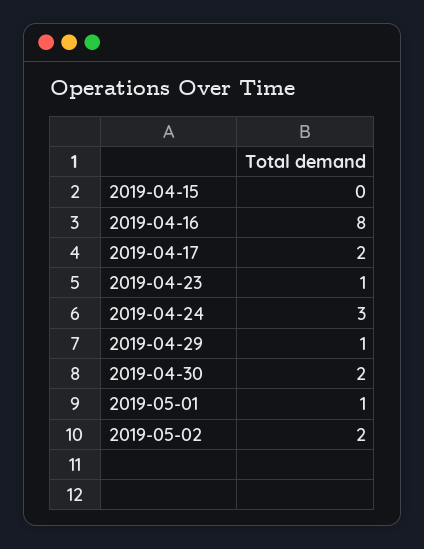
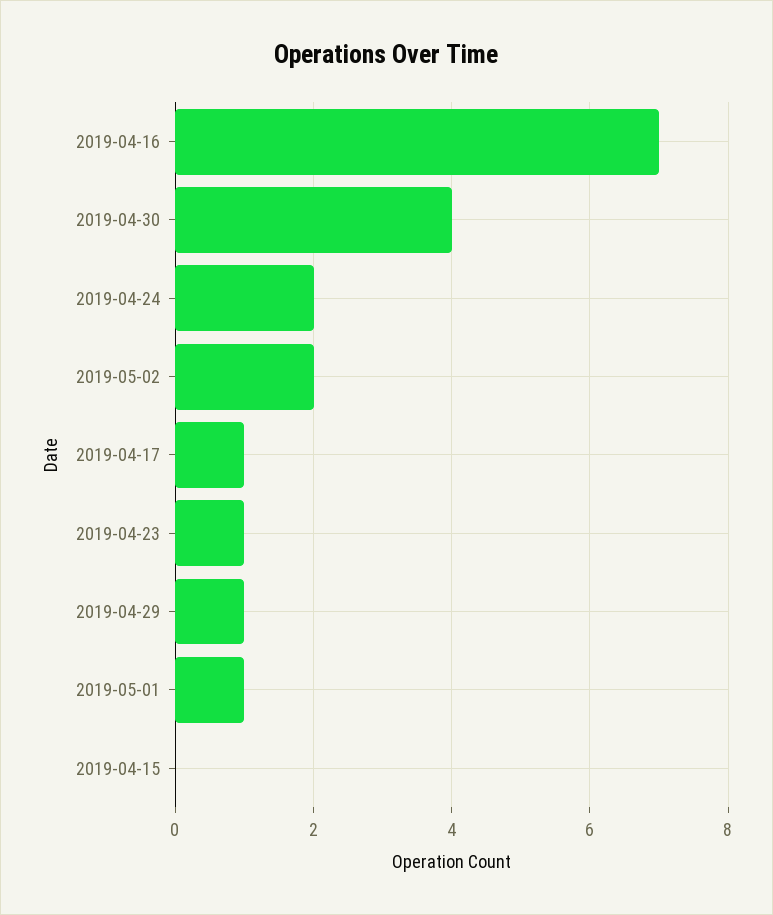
2019-04-16: 8 -> 7
2019-04-17: 2 -> 1
2019-04-24: 3 -> 2
2019-04-30: 2 -> 4

